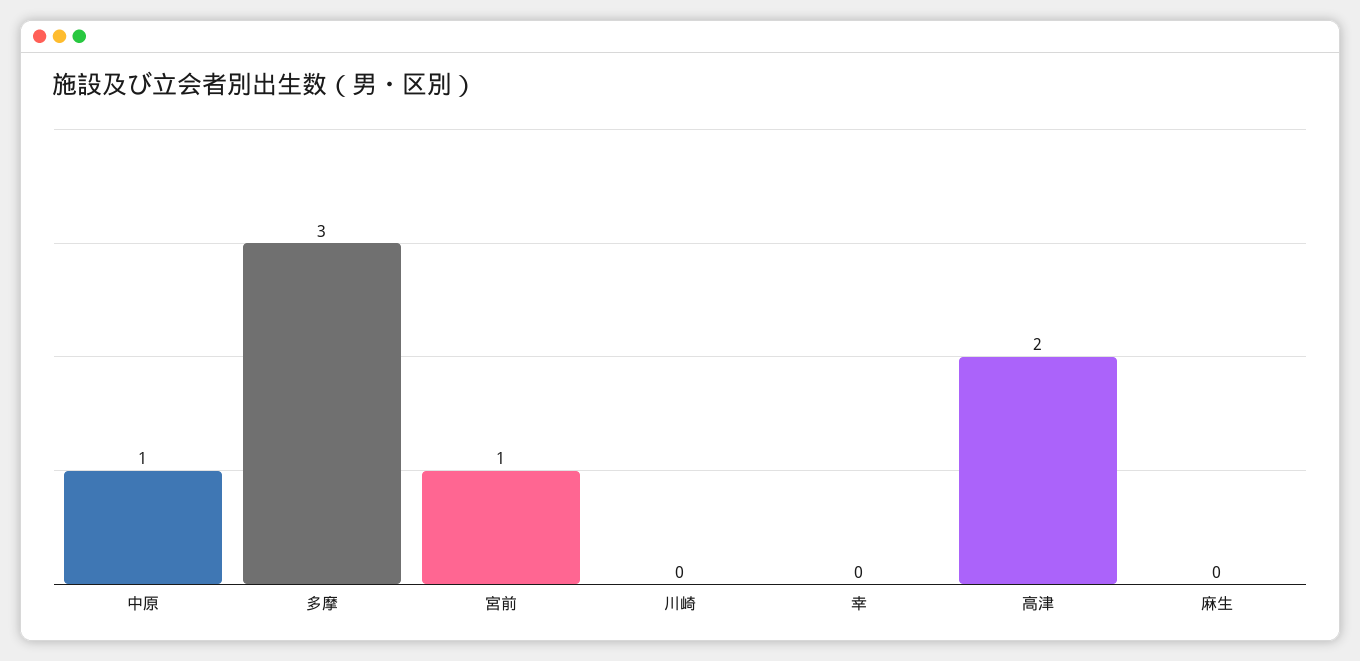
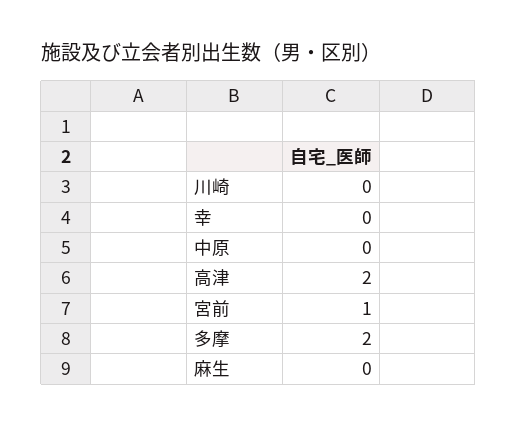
中原: 1 -> 0
多摩: 3 -> 2

